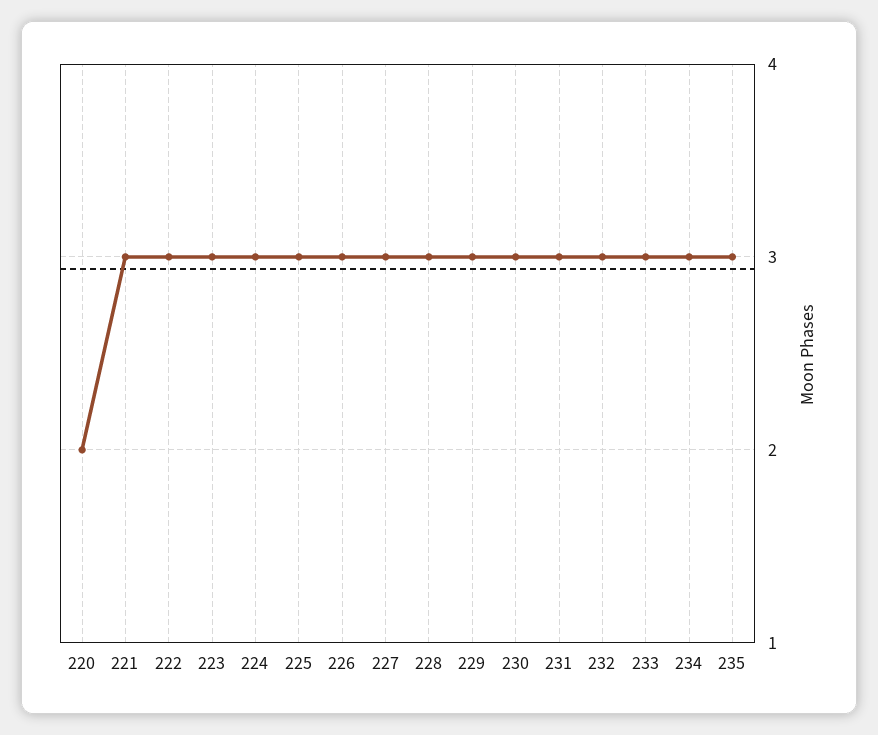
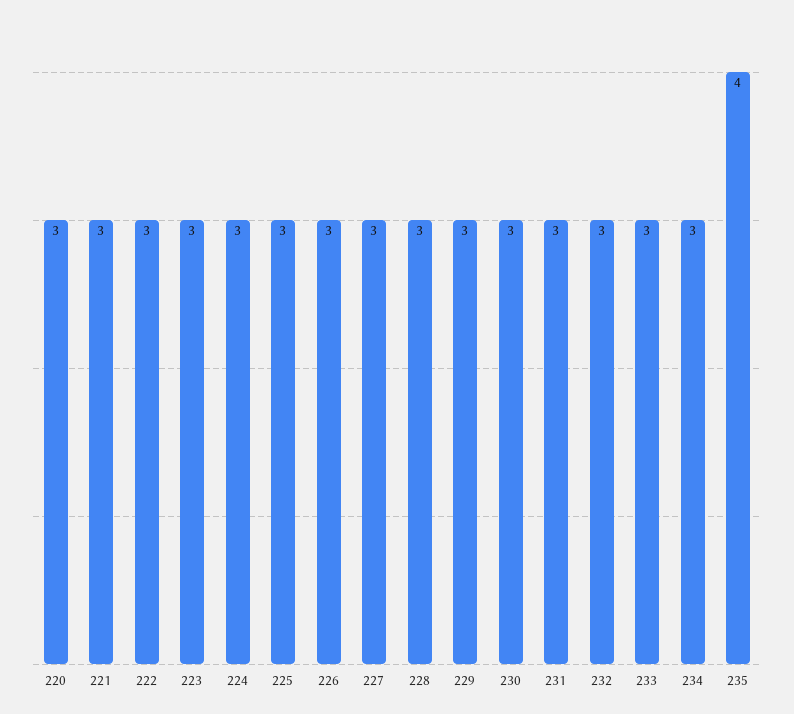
220: 2 -> 3
235: 3 -> 4

